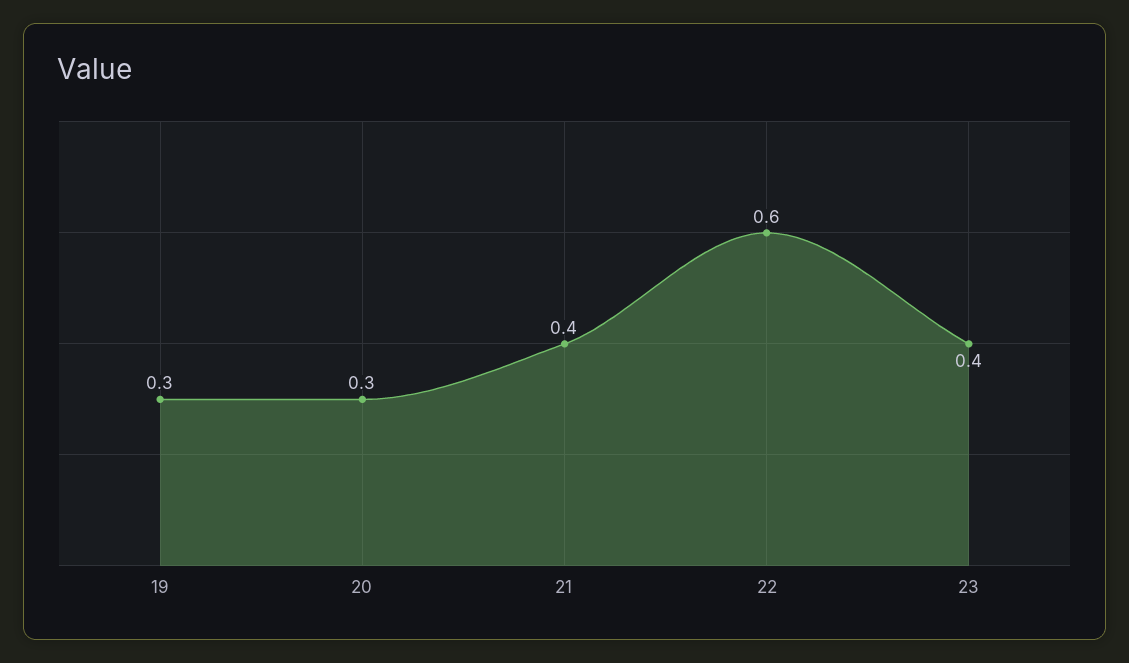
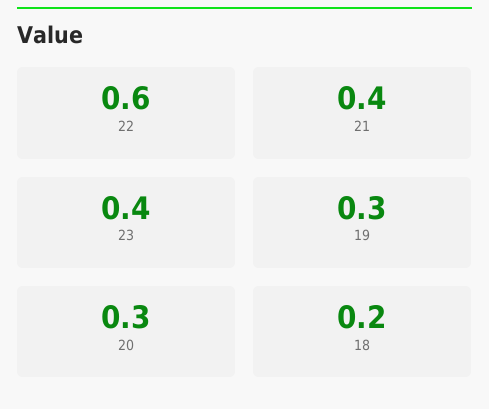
18: none -> 0.2

